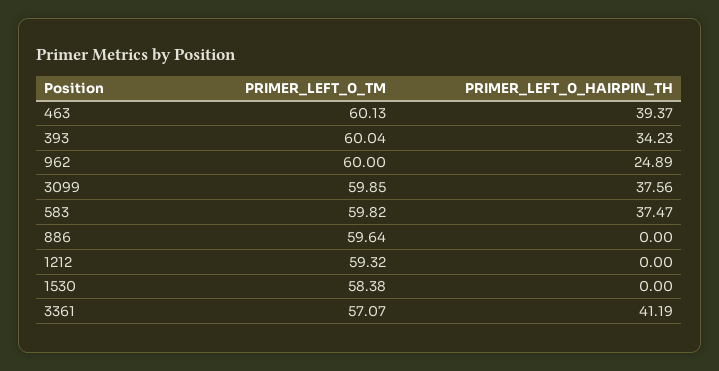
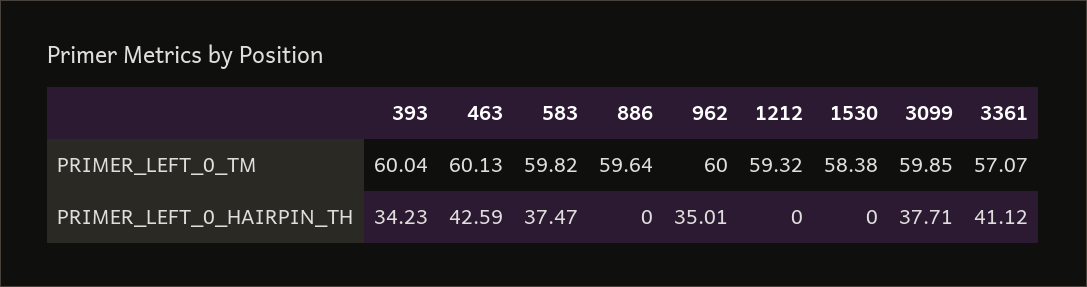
PRIMER_LEFT_0_HAIRPIN_TH, 463: 39.37 -> 42.59
PRIMER_LEFT_0_HAIRPIN_TH, 962: 24.89 -> 35.01
PRIMER_LEFT_0_HAIRPIN_TH, 3099: 37.56 -> 37.71
PRIMER_LEFT_0_HAIRPIN_TH, 3361: 41.19 -> 41.12

